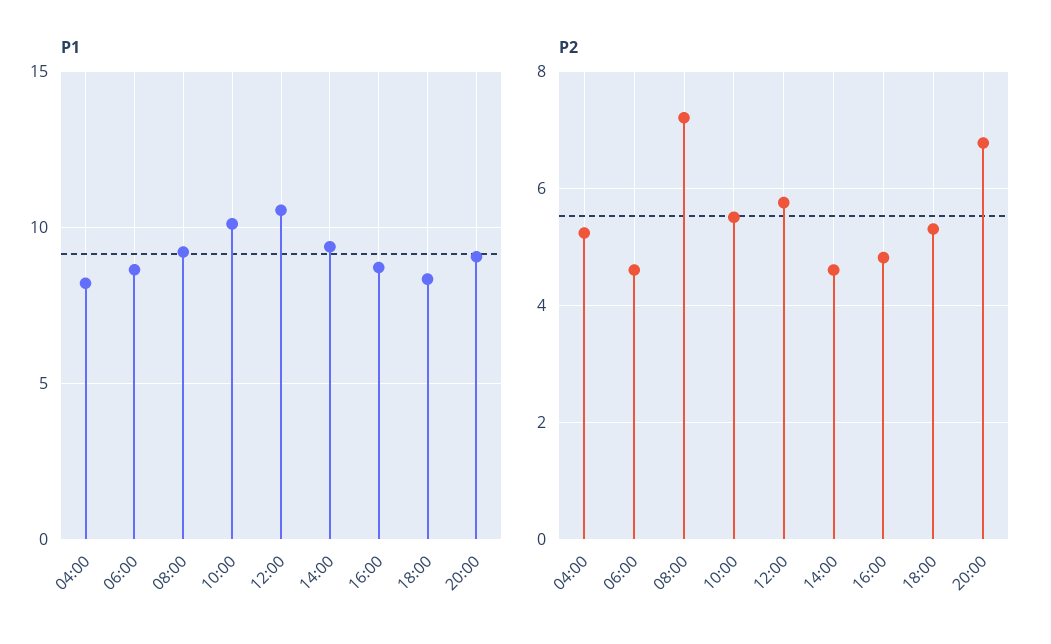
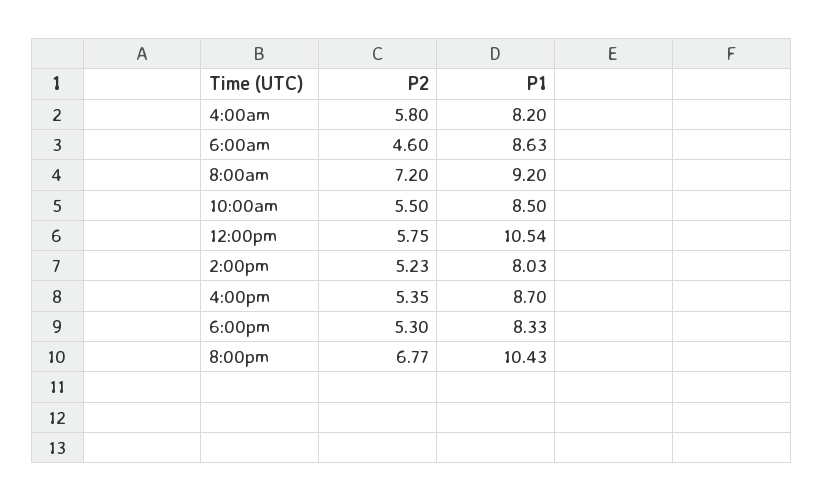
P1, 10:00: 10 -> 8.5
P1, 14:00: 9.5 -> 8.03
P1, 20:00: 9 -> 10.43
P2, 04:00: 5.2 -> 5.8
P2, 14:00: 4.6 -> 5.23
P2, 16:00: 4.8 -> 5.35

